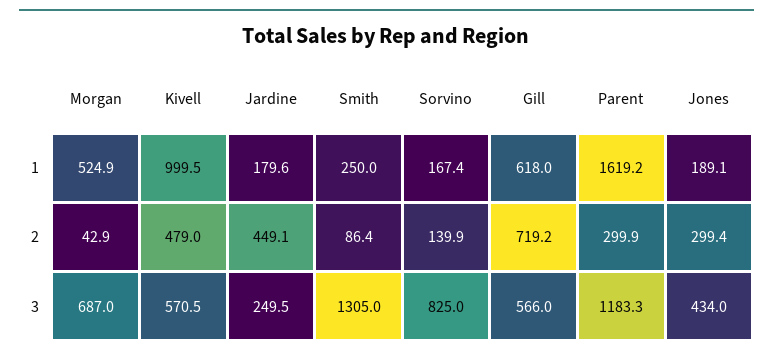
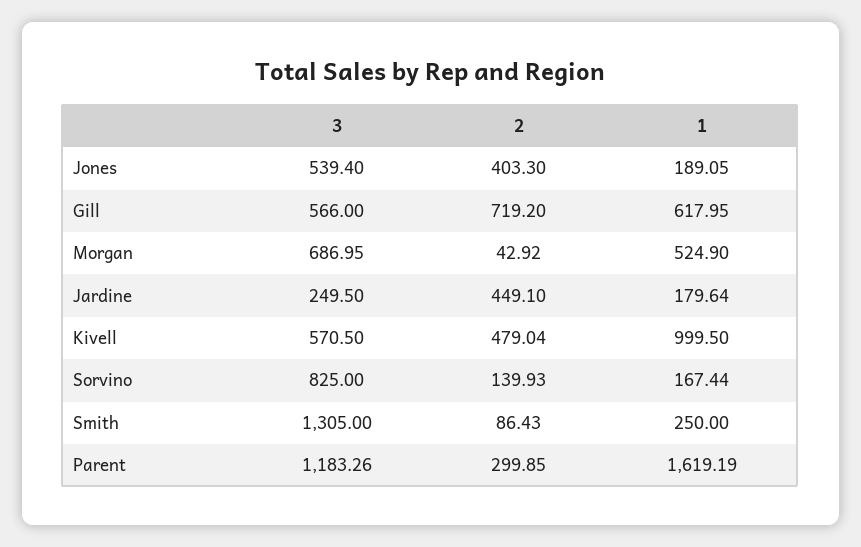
Jones, 2: 299.4 -> 403.3
Jones, 3: 434 -> 539.4

